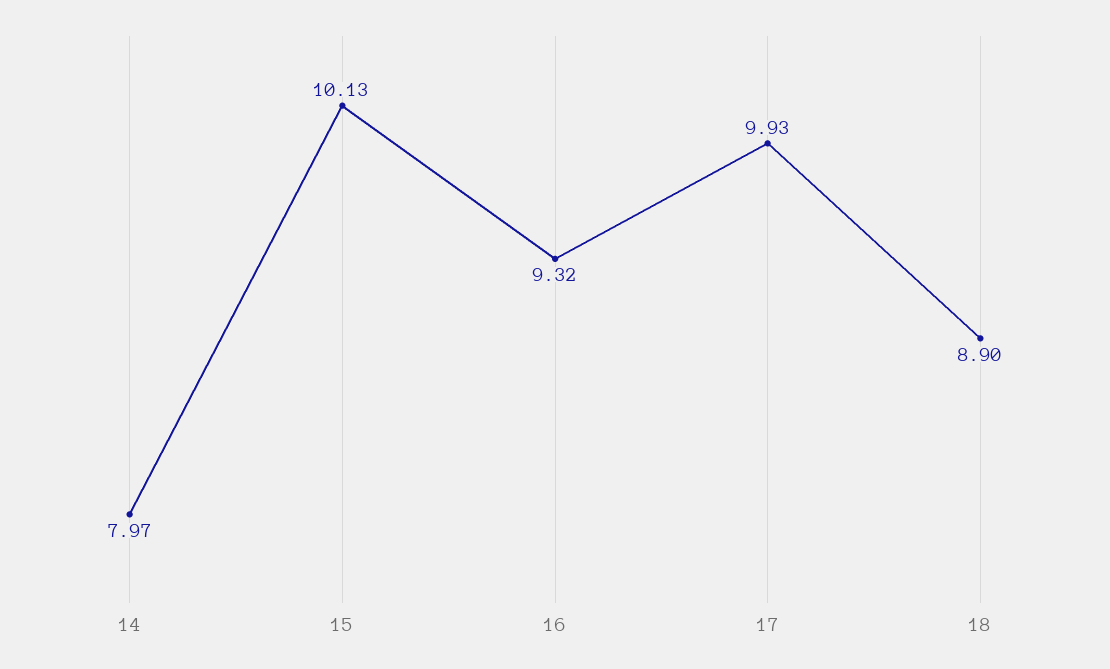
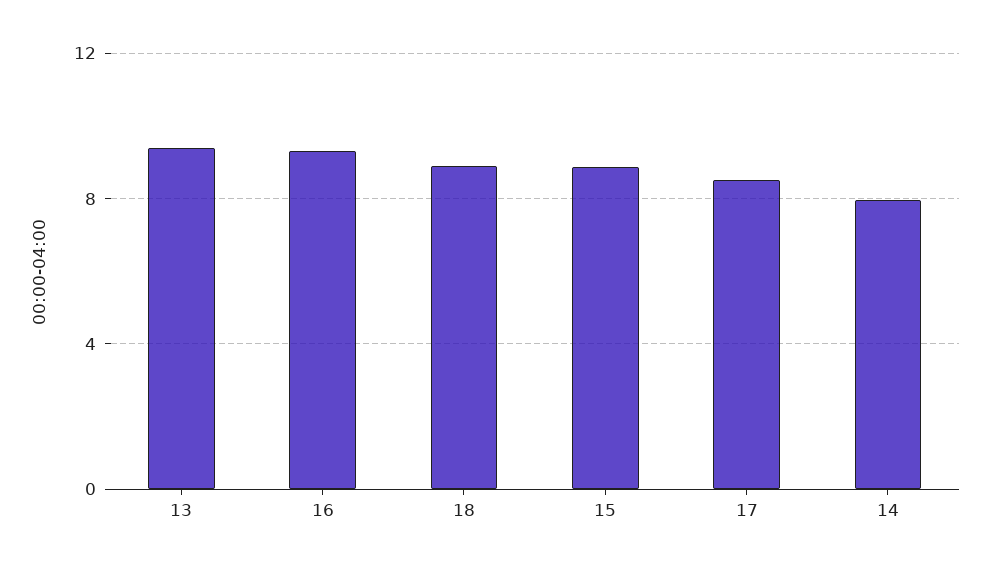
15: 10.13 -> 9
17: 9.93 -> 8.5
13: none -> 9.5

